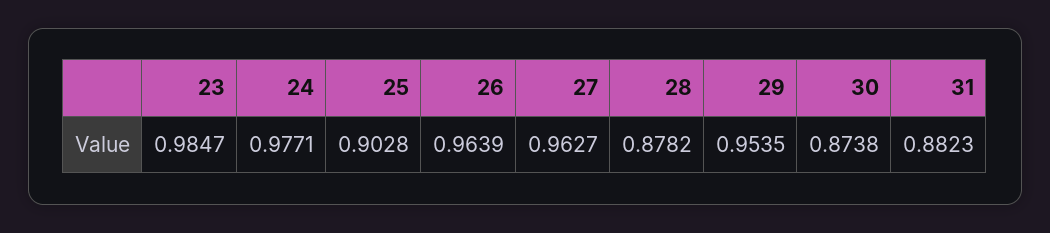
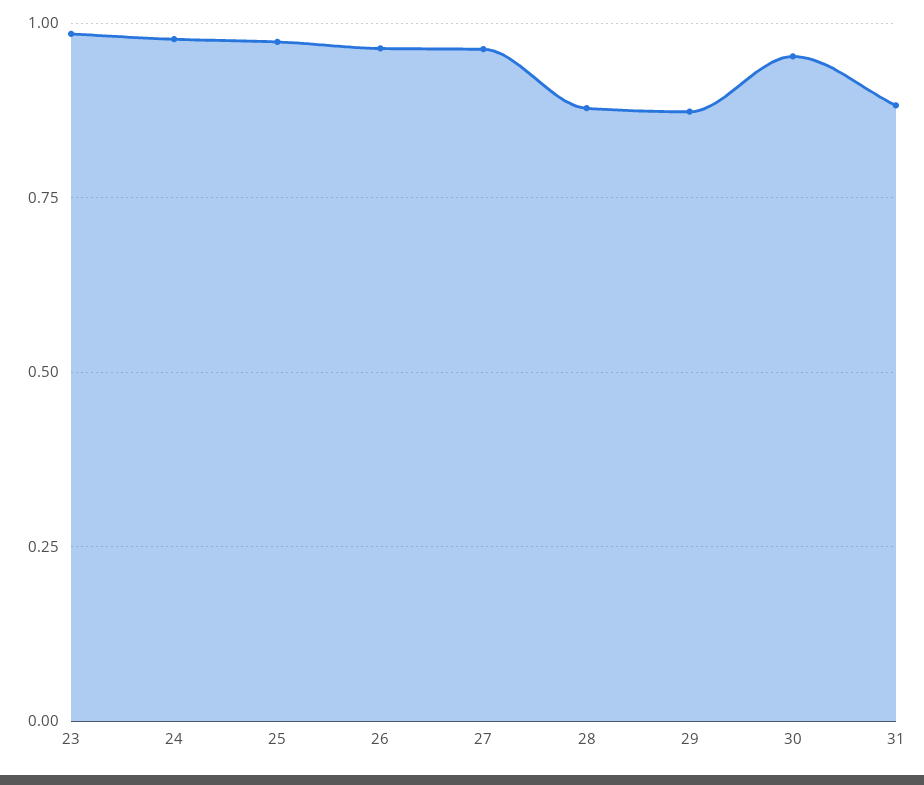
25: 0.9028 -> 0.975
29: 0.9535 -> 0.875
30: 0.8738 -> 0.95

